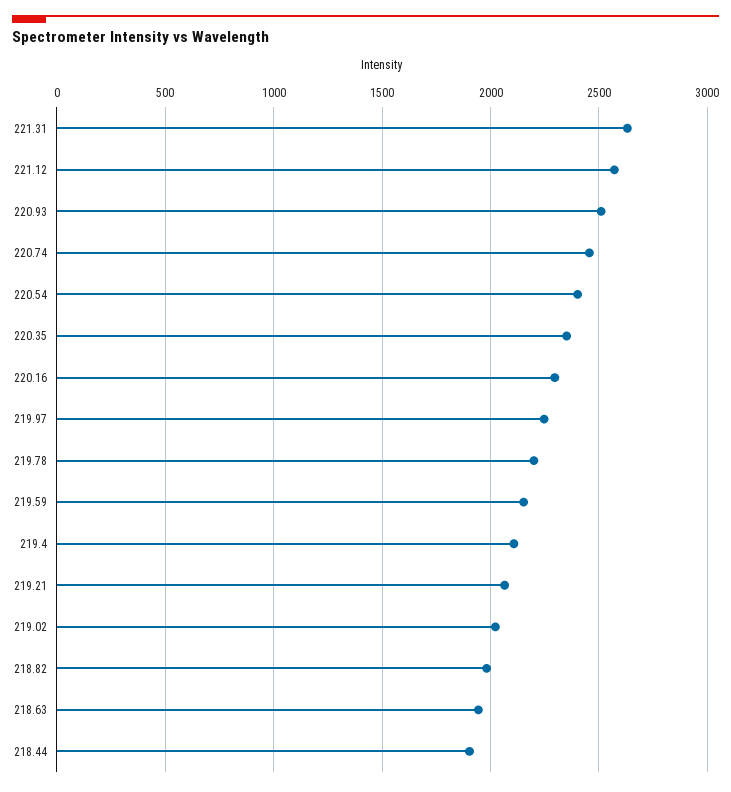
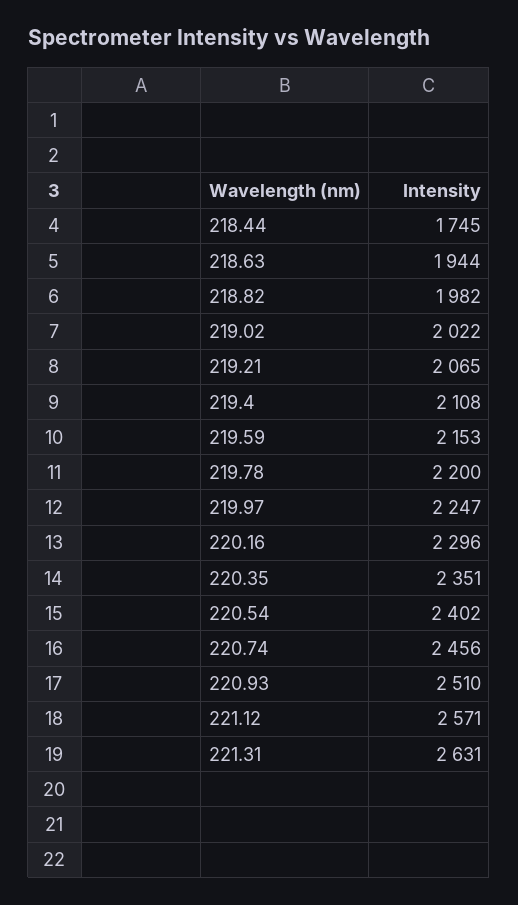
218.44: 1900 -> 1745

